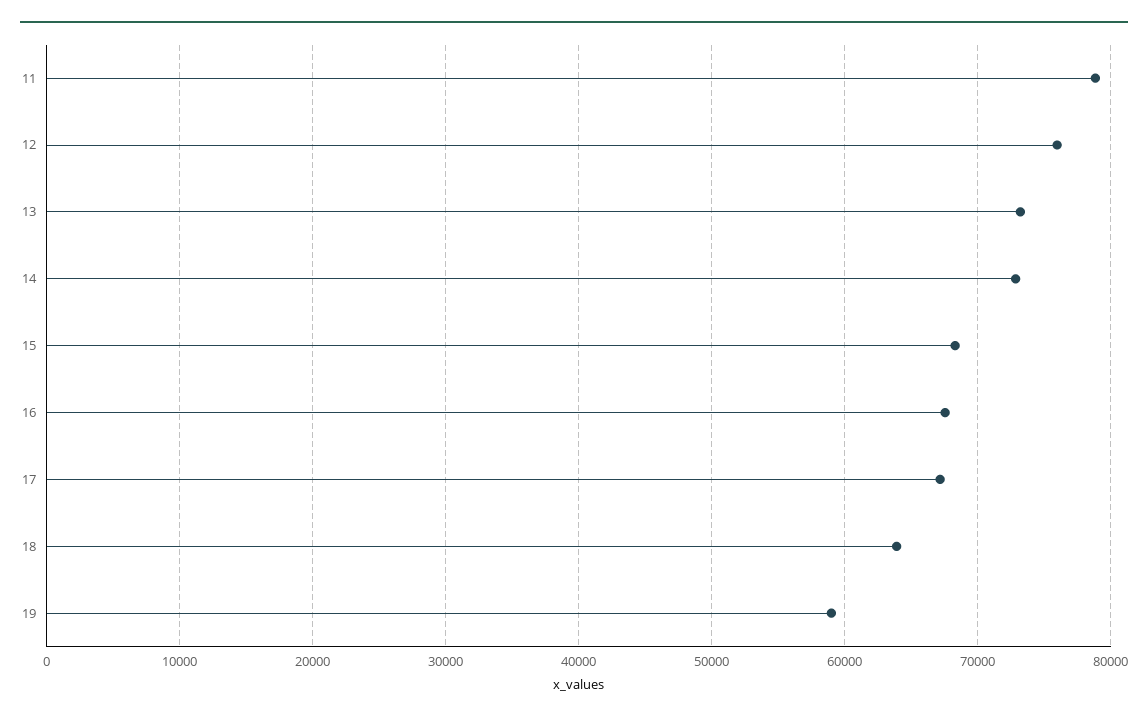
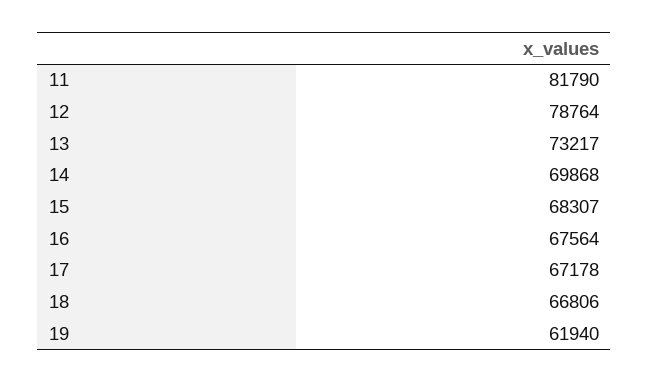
11: 79000 -> 81790
12: 76000 -> 78764
14: 73000 -> 69868
18: 64000 -> 66806
19: 59000 -> 61940

